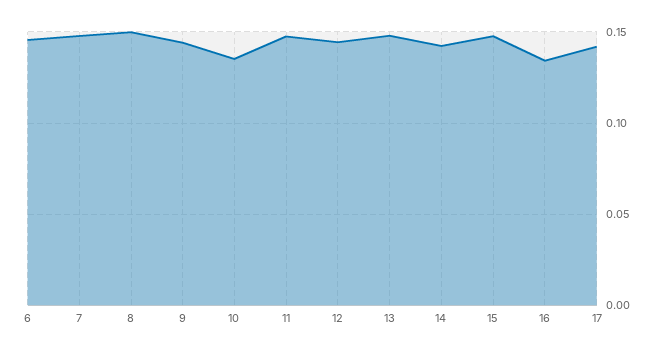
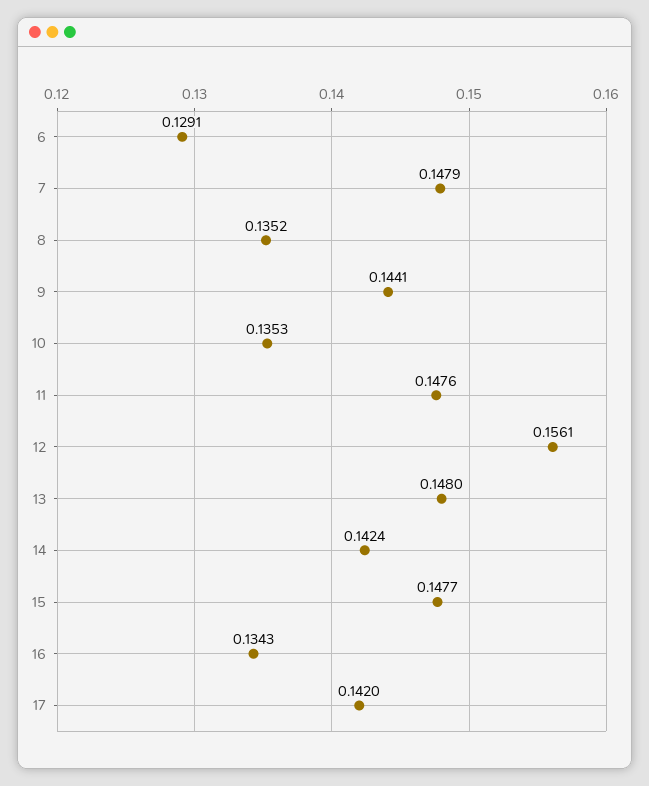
6: 0.145 -> 0.1291
8: 0.15 -> 0.1352
12: 0.145 -> 0.1561

